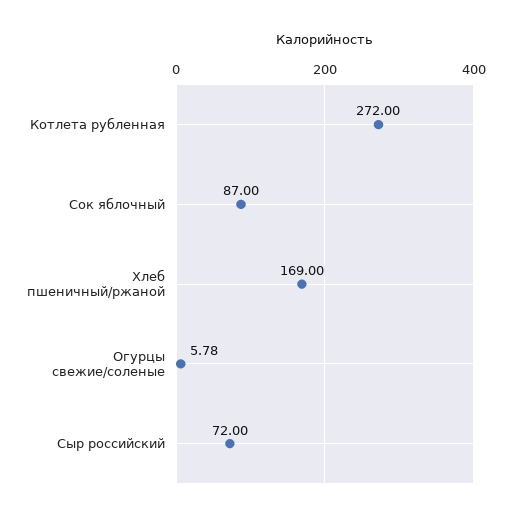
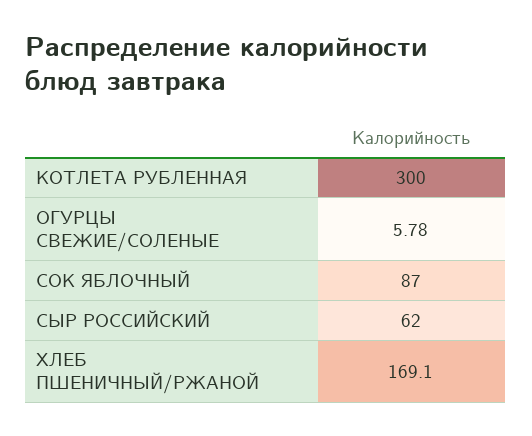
Котлета рубленная: 272 -> 300
Хлеб пшеничный/ржаной: 169 -> 169.1
Сыр российский: 72 -> 62

